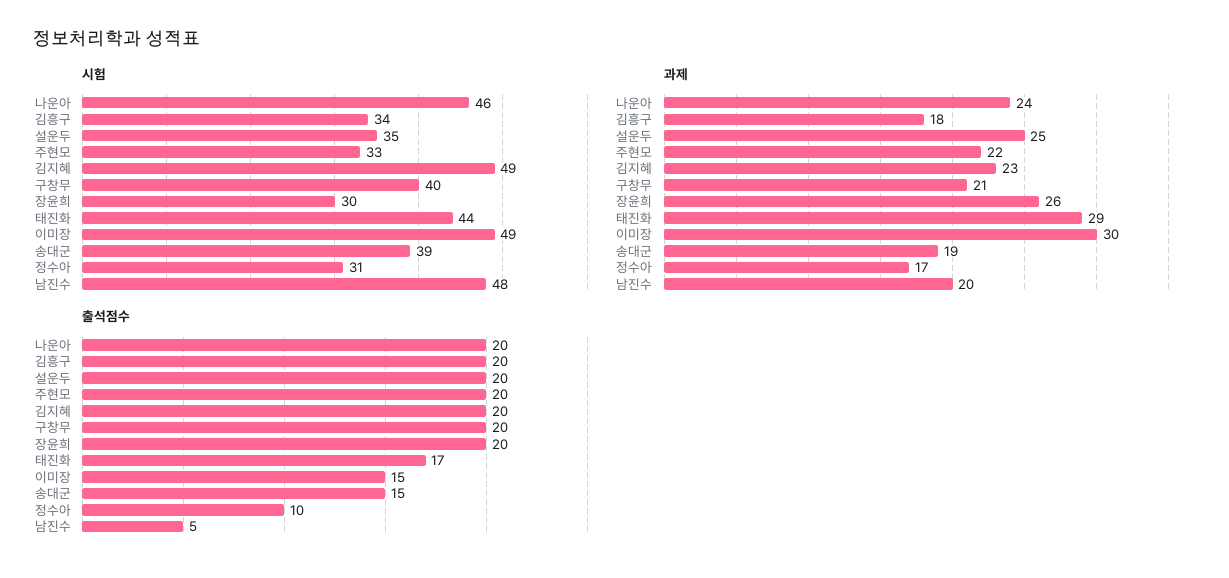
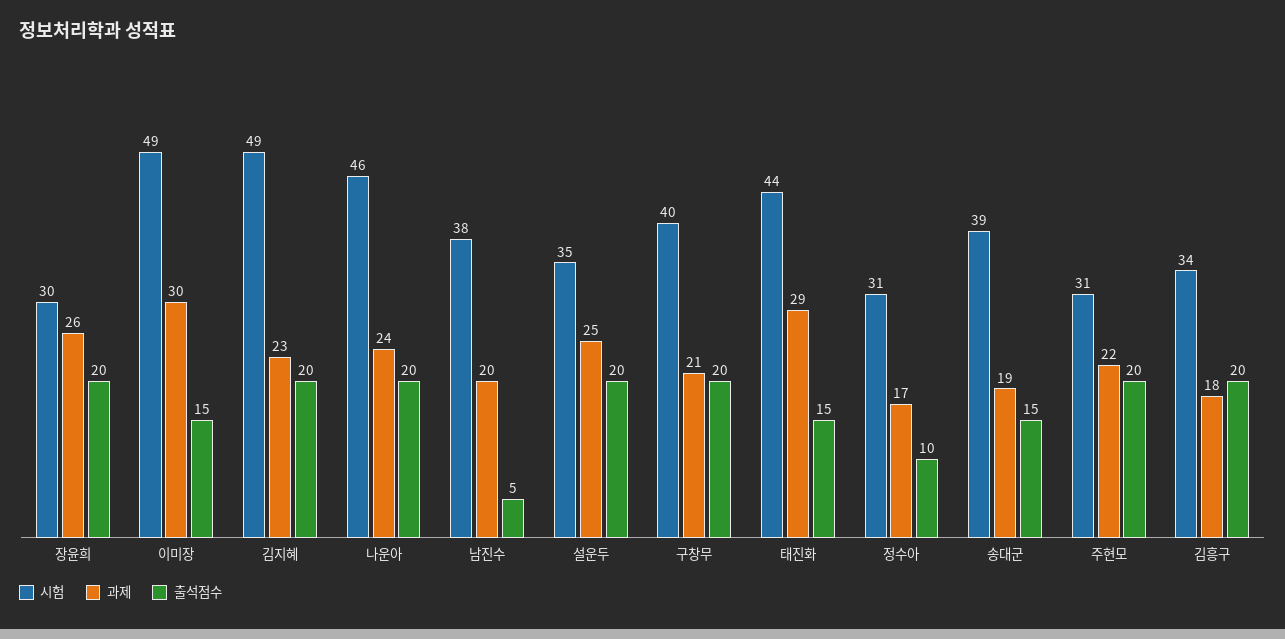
시험, 주현모: 33 -> 31
시험, 남진수: 48 -> 38
출석점수, 태진화: 17 -> 15

